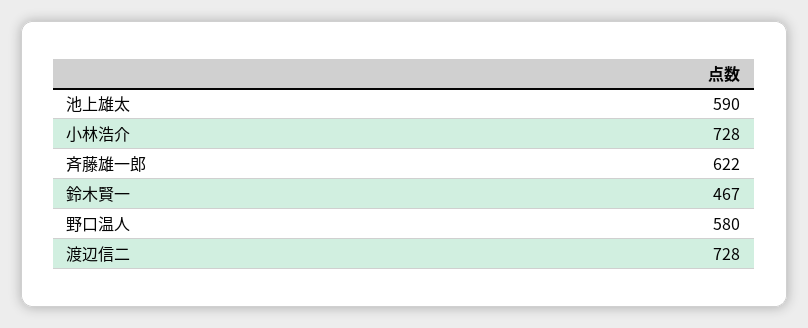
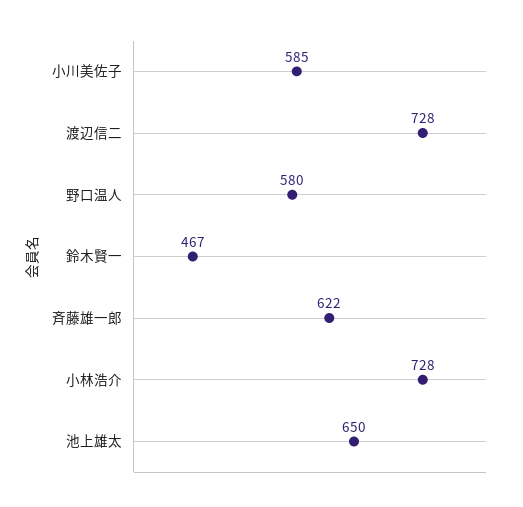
池上雄太: 590 -> 650
小川美佐子: none -> 585

